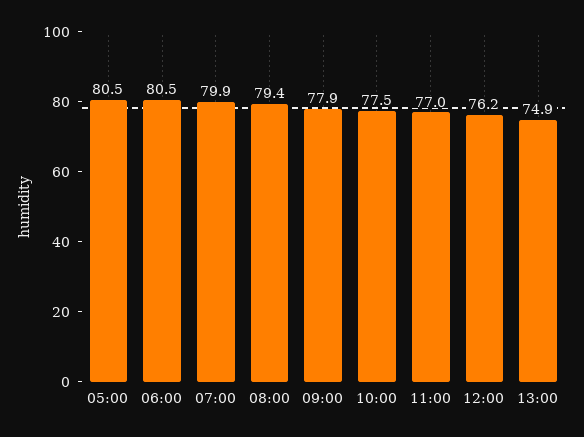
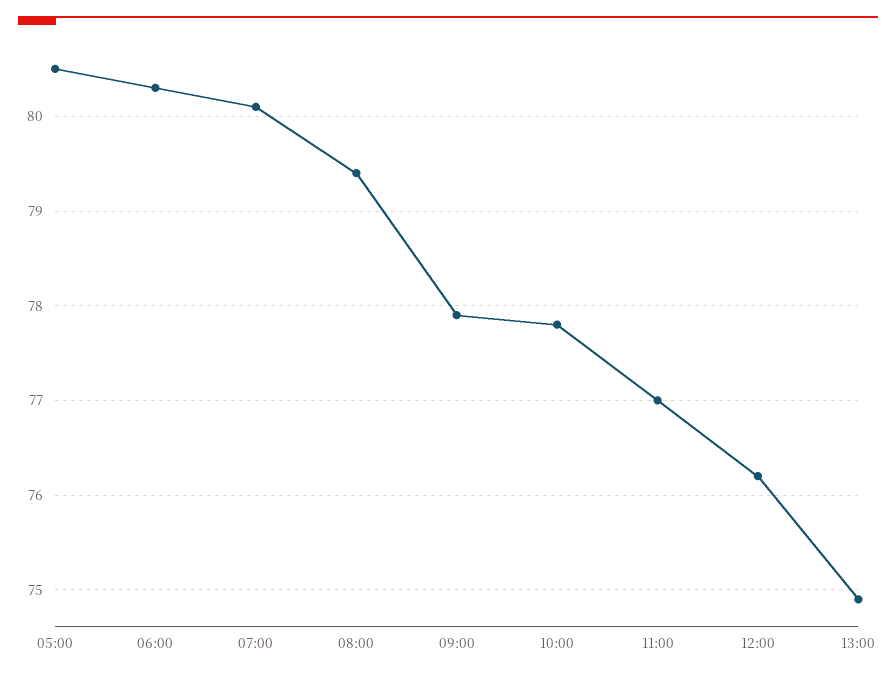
06:00: 80.5 -> 80.3
07:00: 79.9 -> 80.1
10:00: 77.5 -> 77.8

